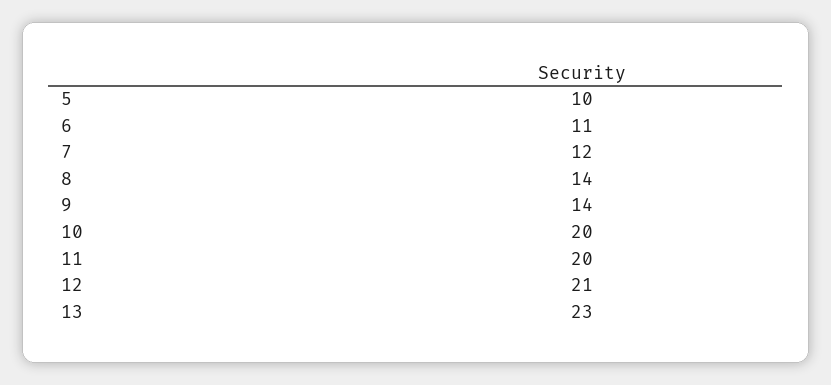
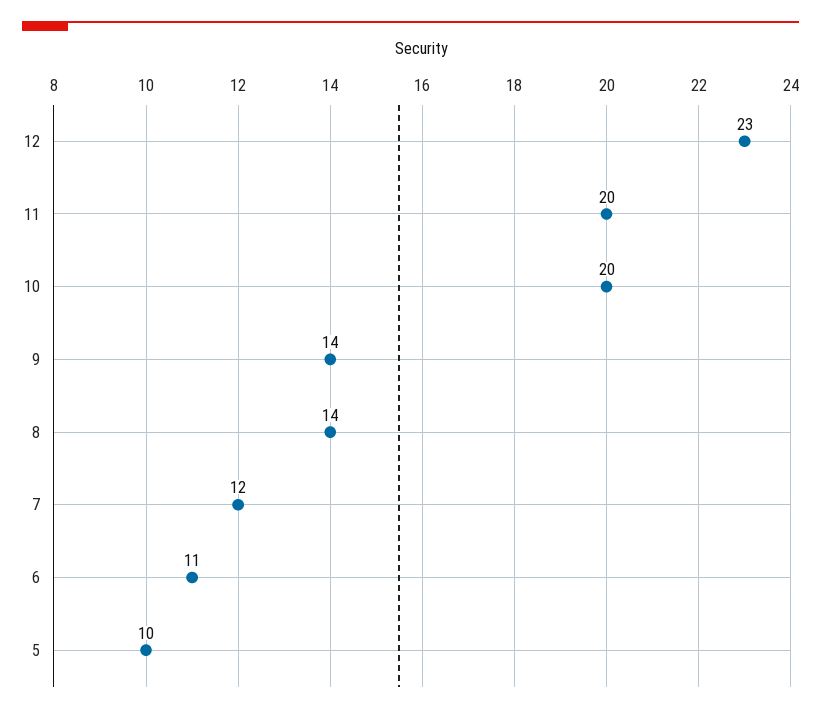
12: 21 -> 23
13: 23 -> none

